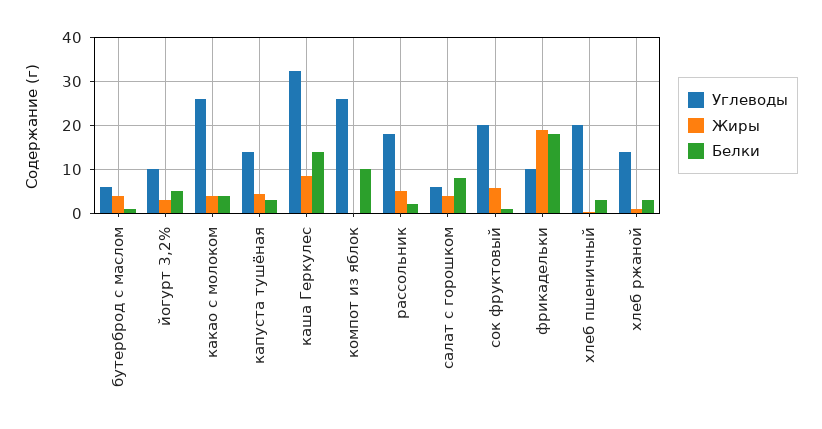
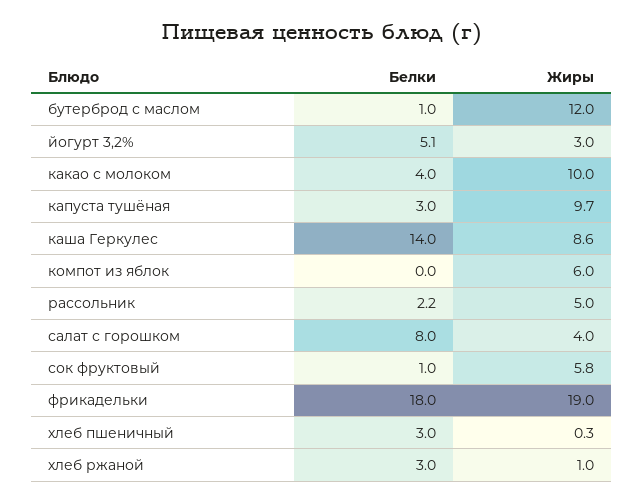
Углеводы, бутерброд с маслом: 6 -> none
Жиры, бутерброд с маслом: 4 -> 12
Углеводы, йогурт 3,2%: 10 -> none
Углеводы, какао с молоком: 26 -> none
Жиры, какао с молоком: 4 -> 10
Углеводы, капуста тушёная: 14 -> none
Жиры, капуста тушёная: 4 -> 9.7
Углеводы, каша Геркулес: 32 -> none
Углеводы, компот из яблок: 26 -> none
Жиры, компот из яблок: 0 -> 6
Белки, компот из яблок: 10 -> 0
Углеводы, рассольник: 18 -> none
Углеводы, салат с горошком: 6 -> none
Углеводы, сок фруктовый: 20 -> none
Углеводы, фрикадельки: 10 -> none
Углеводы, хлеб пшеничный: 20 -> none
Углеводы, хлеб ржаной: 14 -> none

